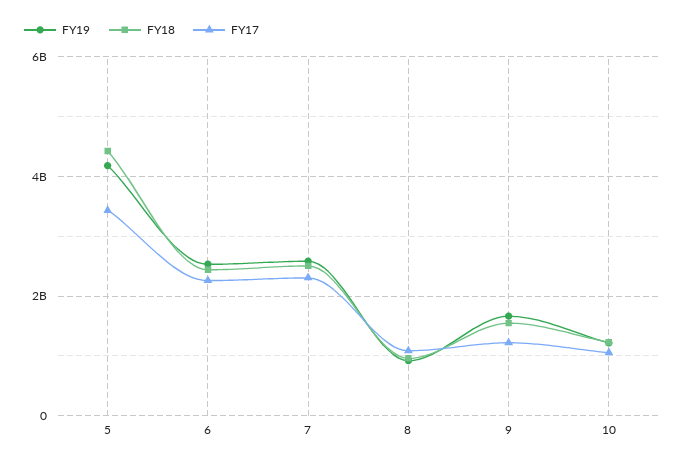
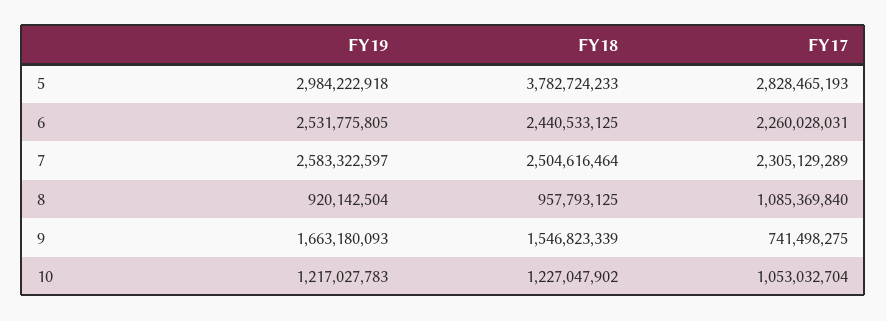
FY19, 5: 4200000000 -> 2984222918
FY18, 5: 4400000000 -> 3782724233
FY17, 5: 3400000000 -> 2828465193
FY17, 9: 1200000000 -> 741498275

